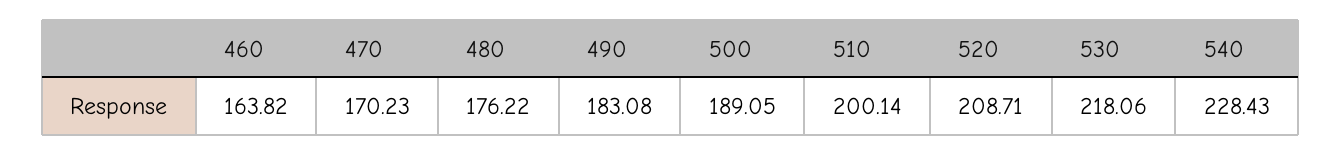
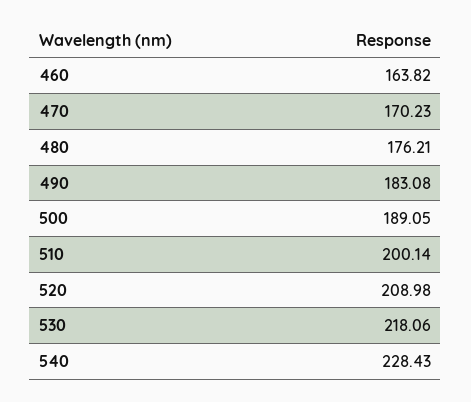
480: 176.22 -> 176.21
520: 208.71 -> 208.98

